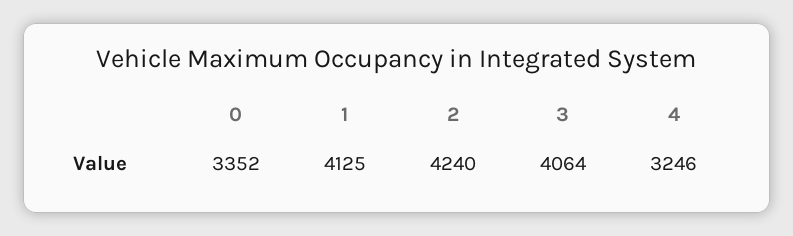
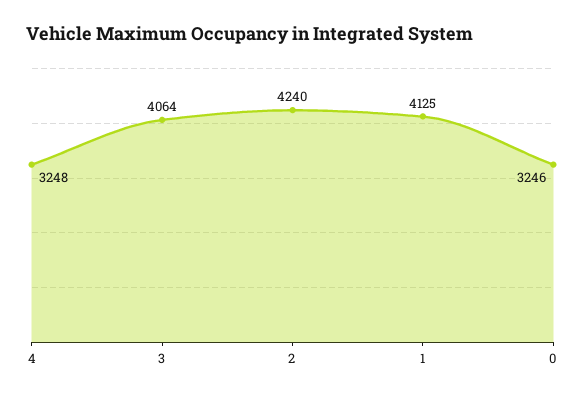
0: 3352 -> 3246
4: 3246 -> 3248

